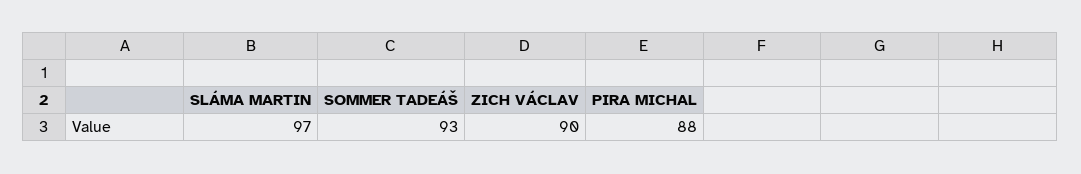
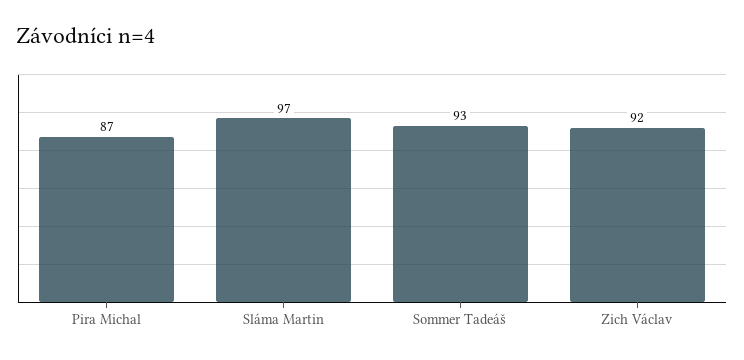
ZICH VÁCLAV: 90 -> 92
PIRA MICHAL: 88 -> 87

